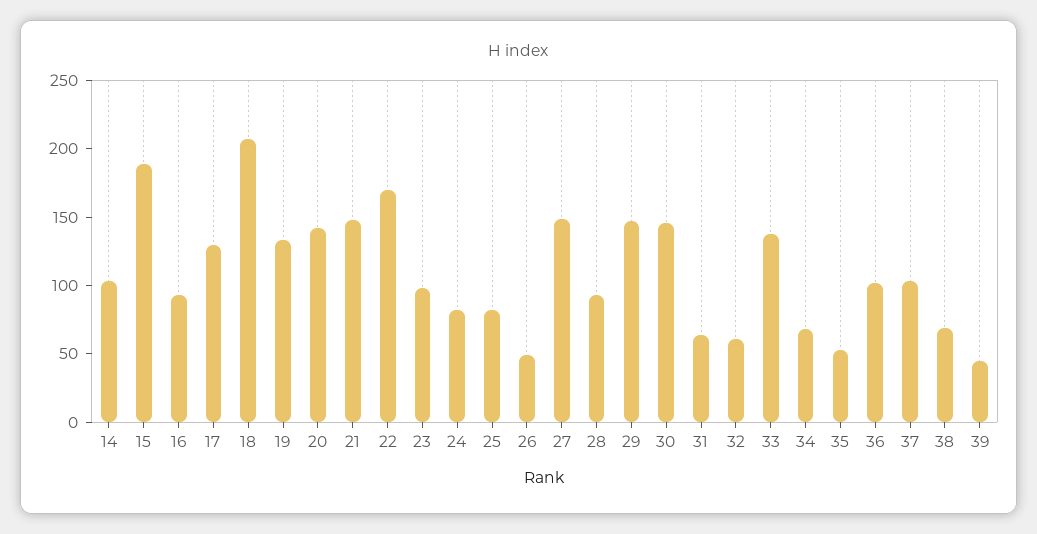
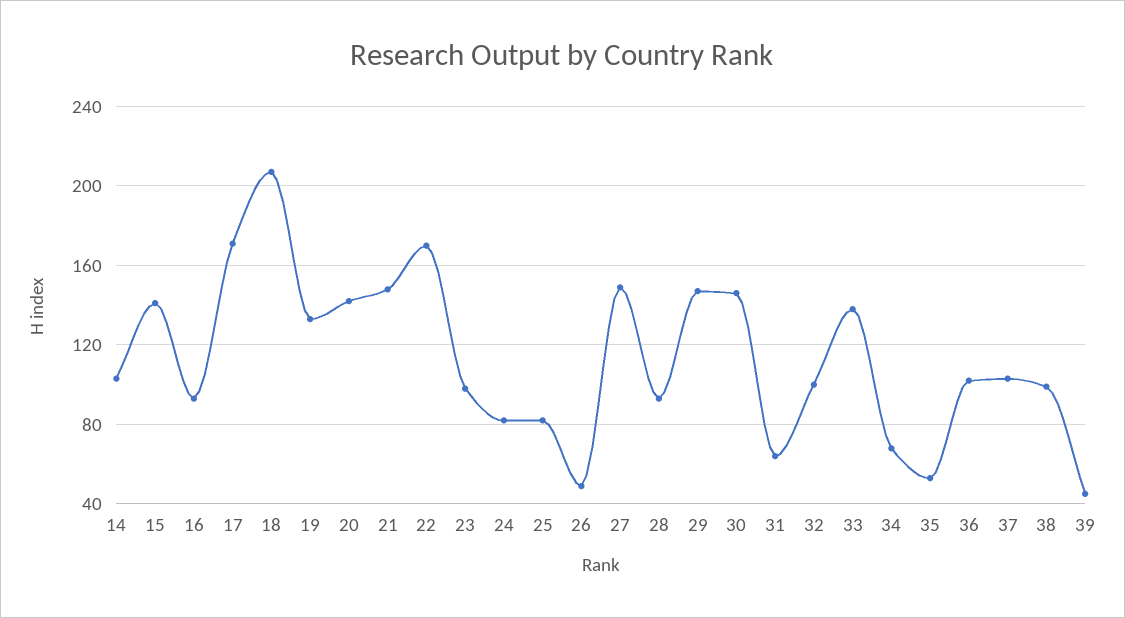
15: 190 -> 140
17: 130 -> 170
32: 60 -> 100
38: 70 -> 100

